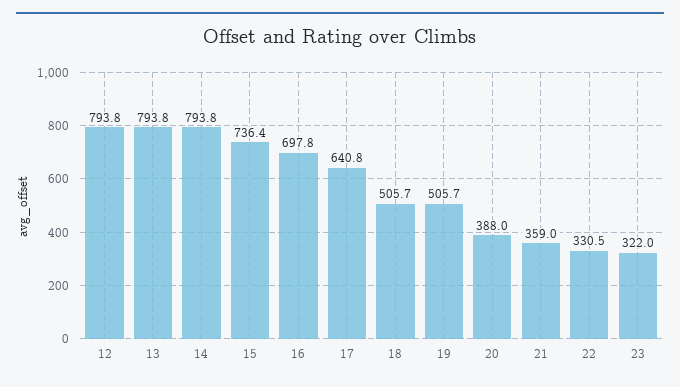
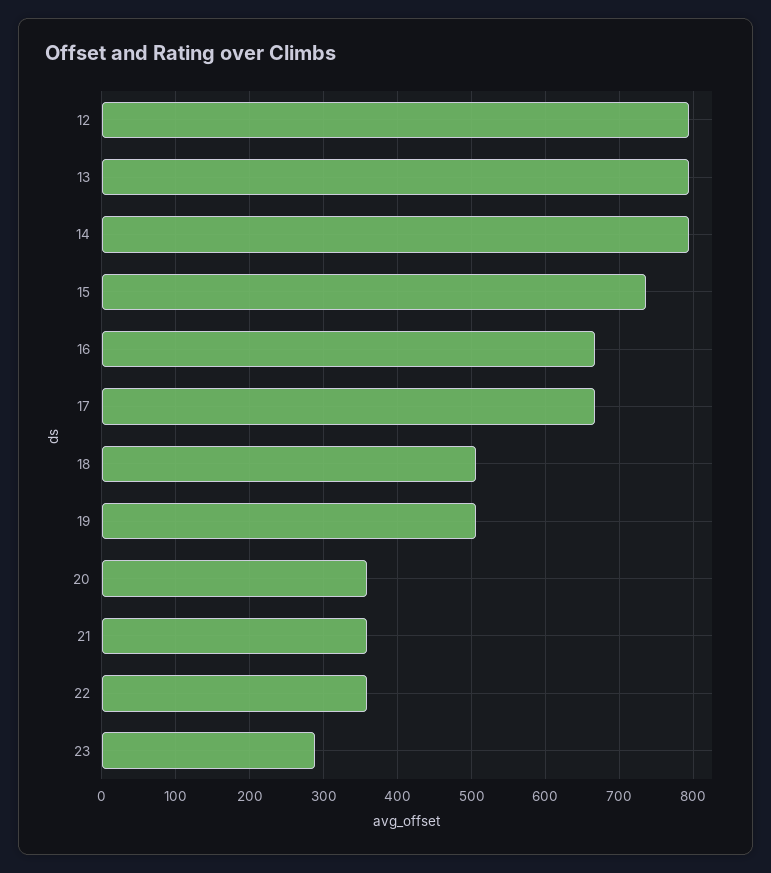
16: 697.8 -> 670
17: 640.8 -> 670
20: 388 -> 360
22: 330.5 -> 360
23: 322 -> 290

